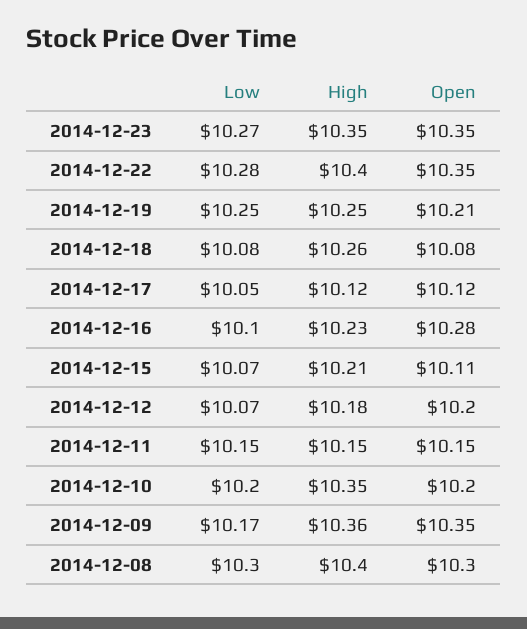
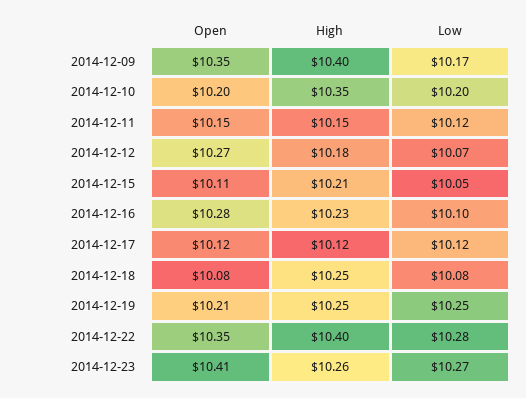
High, 2014-12-23: 10.35 -> 10.26
Open, 2014-12-23: 10.35 -> 10.41
High, 2014-12-18: 10.26 -> 10.25
Low, 2014-12-17: 10.05 -> 10.12
Low, 2014-12-15: 10.07 -> 10.05
Open, 2014-12-12: 10.2 -> 10.27
Low, 2014-12-11: 10.15 -> 10.12
High, 2014-12-09: 10.36 -> 10.4
Low, 2014-12-08: 10.3 -> none
High, 2014-12-08: 10.4 -> none
Open, 2014-12-08: 10.3 -> none

